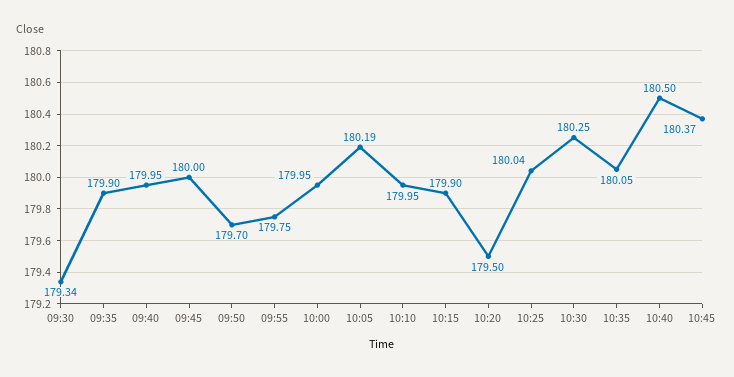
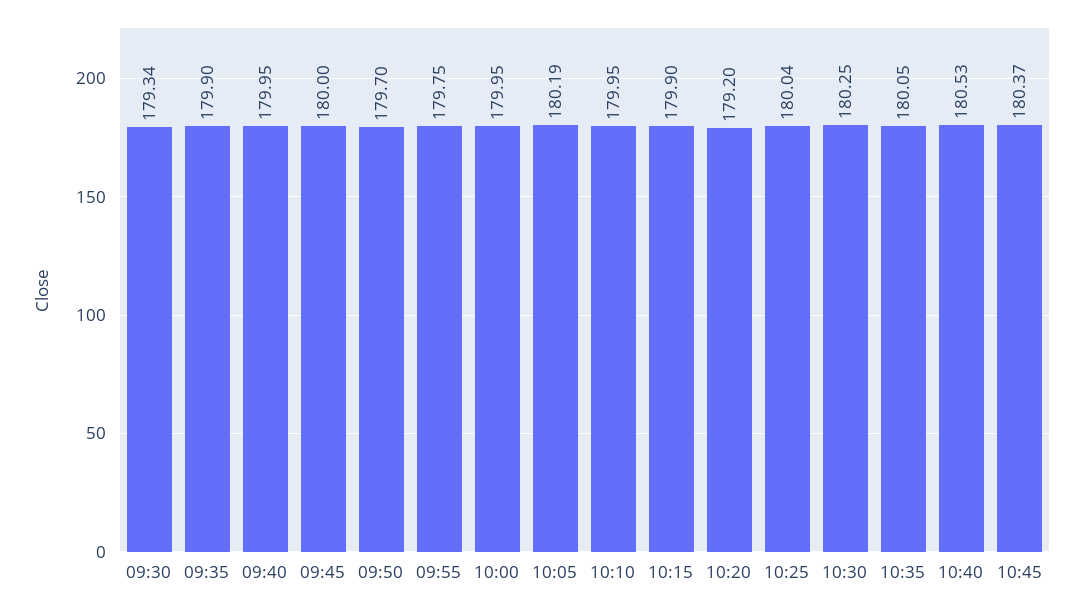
10:20: 179.5 -> 179.2
10:40: 180.5 -> 180.53

